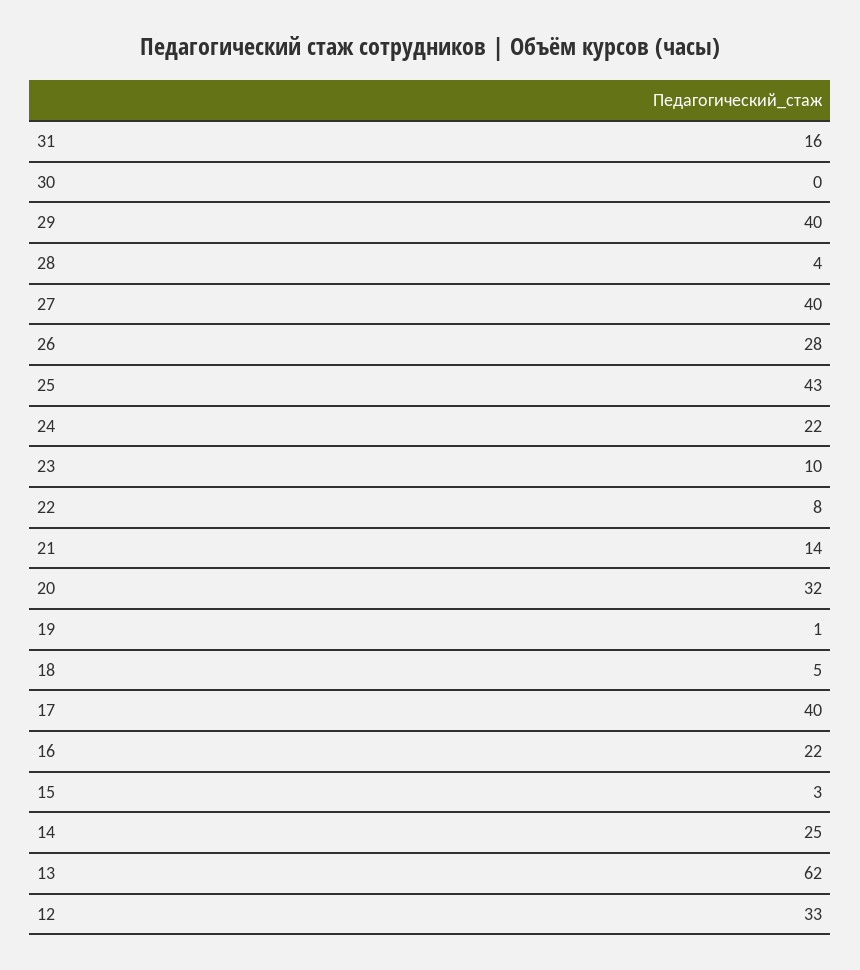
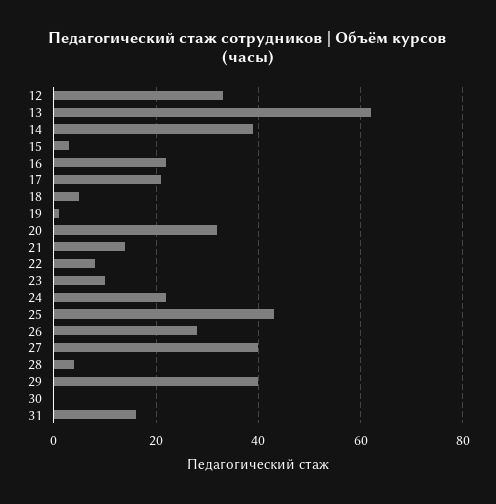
17: 40 -> 20
14: 25 -> 40

